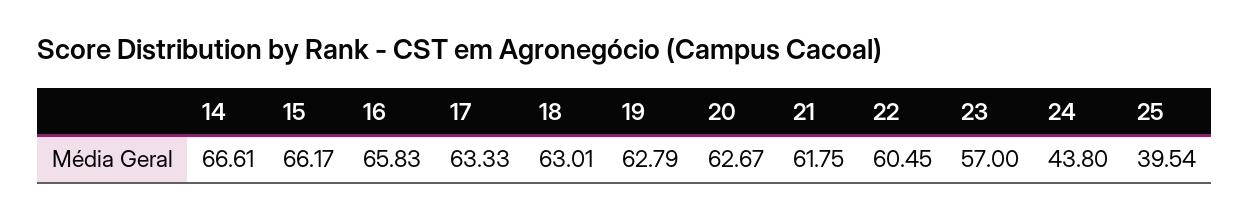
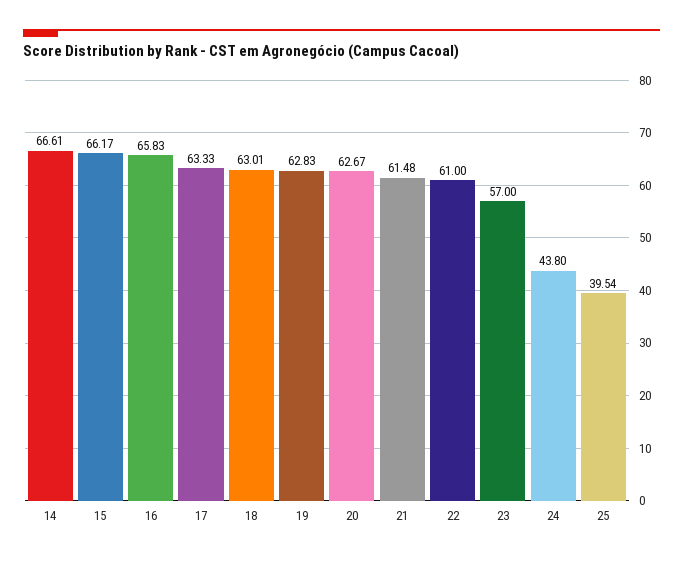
19: 62.79 -> 62.83
21: 61.75 -> 61.48
22: 60.45 -> 61

